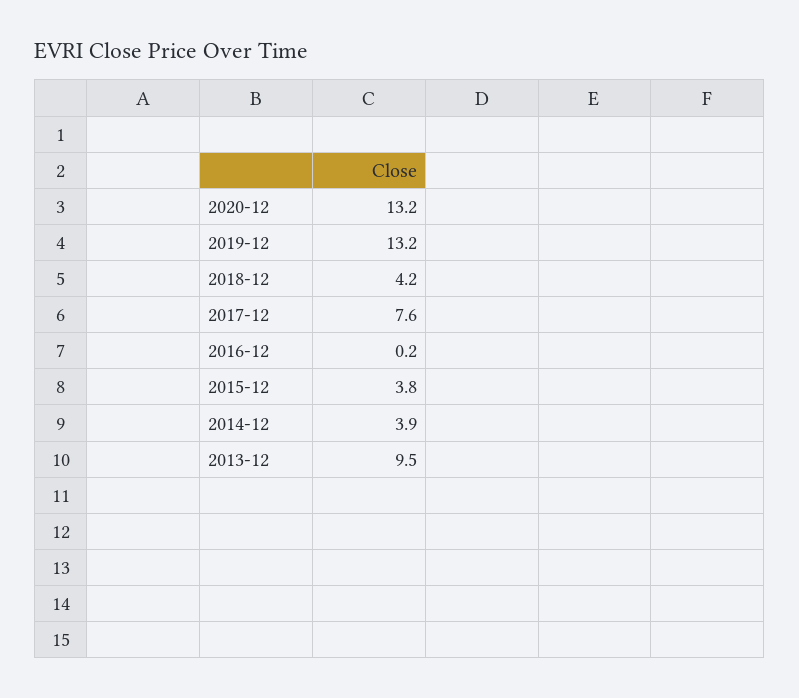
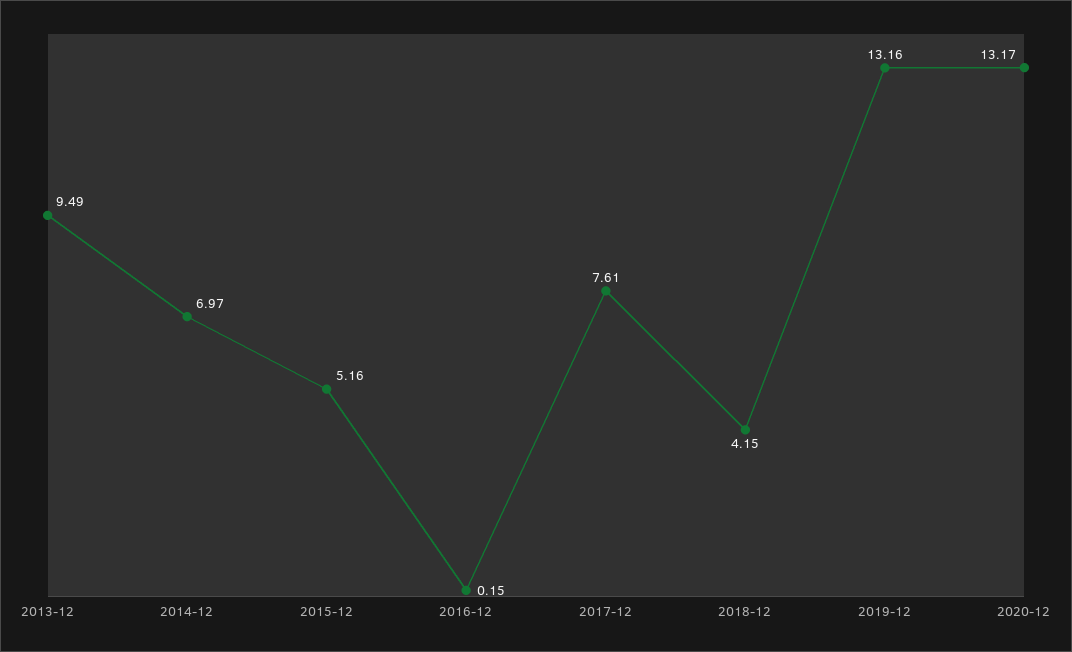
2015-12: 3.8 -> 5.16
2014-12: 3.9 -> 6.97

